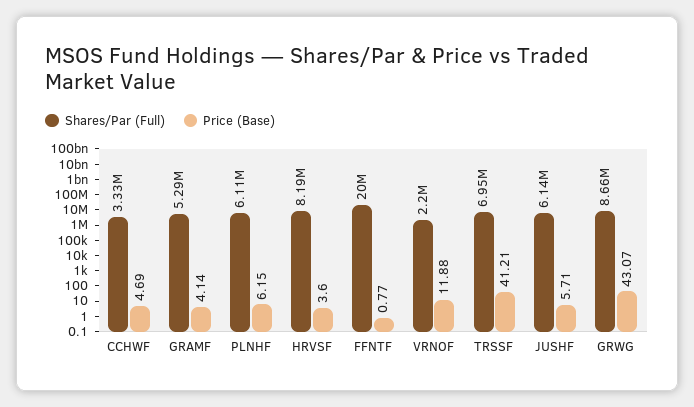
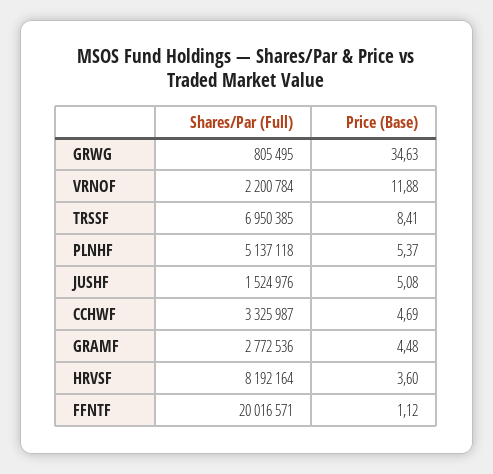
Shares/Par (Full), GRAMF: 5290000 -> 2772536
Price (Base), GRAMF: 4.14 -> 4.48
Shares/Par (Full), PLNHF: 6110000 -> 5137118
Price (Base), PLNHF: 6.15 -> 5.37
Price (Base), FFNTF: 0.77 -> 1.12
Price (Base), TRSSF: 41.21 -> 8.41
Shares/Par (Full), JUSHF: 6140000 -> 1524976
Price (Base), JUSHF: 5.71 -> 5.08
Shares/Par (Full), GRWG: 8660000 -> 805495
Price (Base), GRWG: 43.07 -> 34.63

